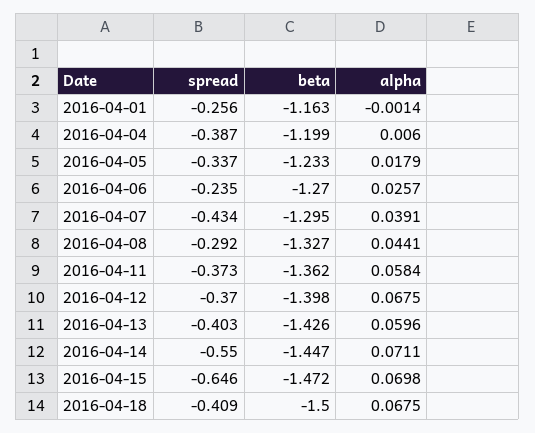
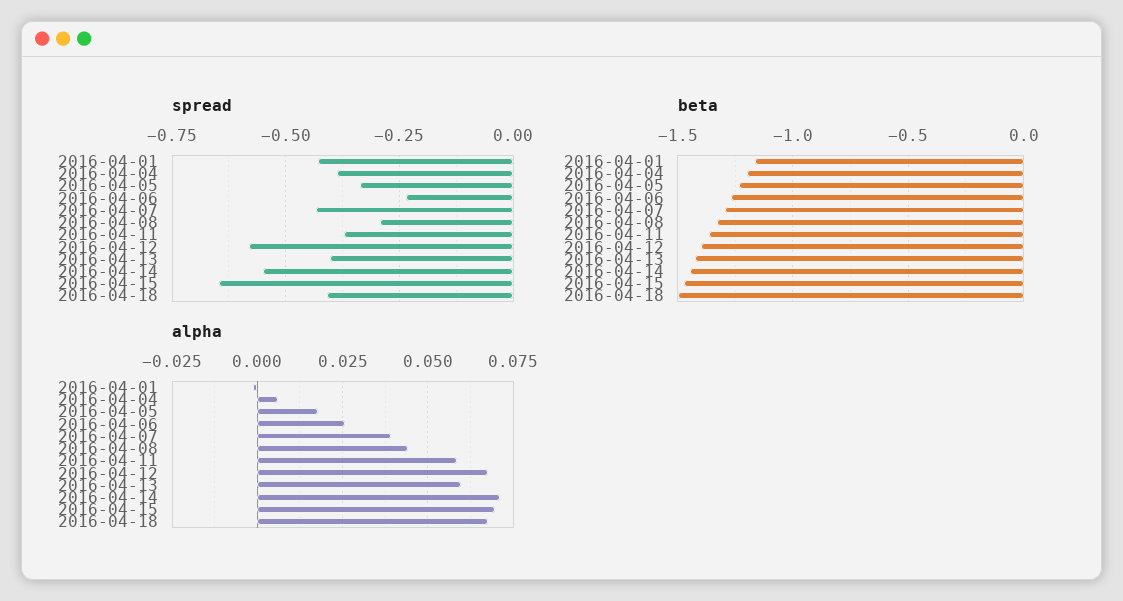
spread, 2016-04-01: -0.256 -> -0.425
spread, 2016-04-12: -0.37 -> -0.575

